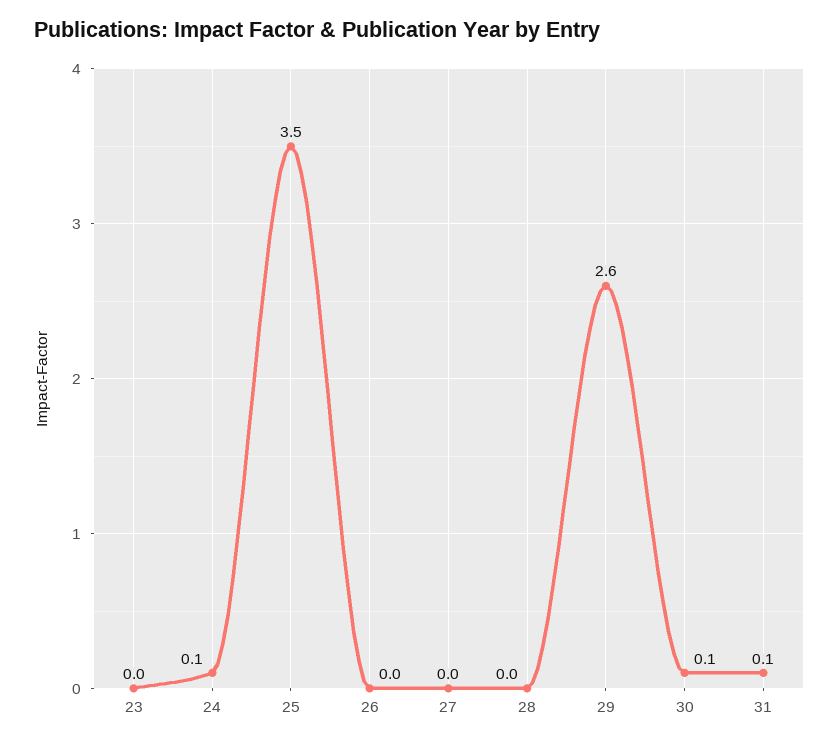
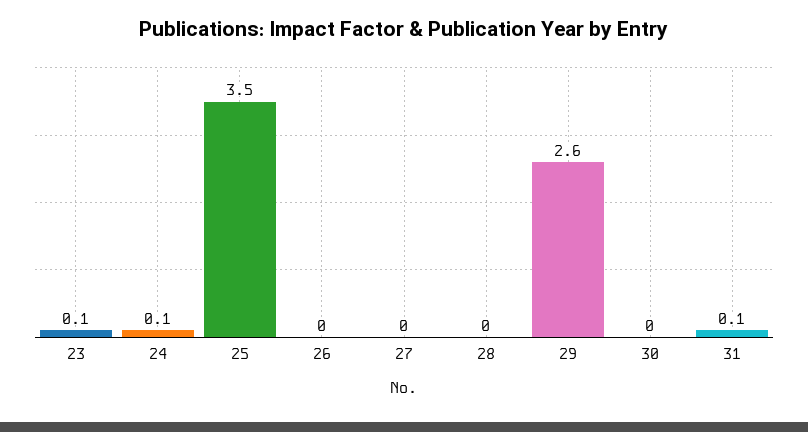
23: 0 -> 0.1
30: 0.1 -> 0

